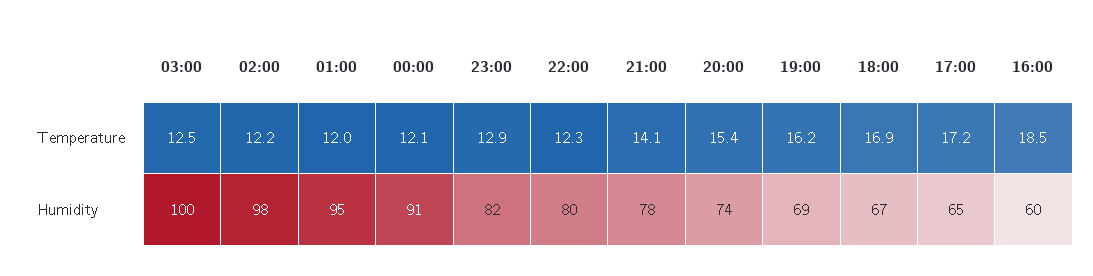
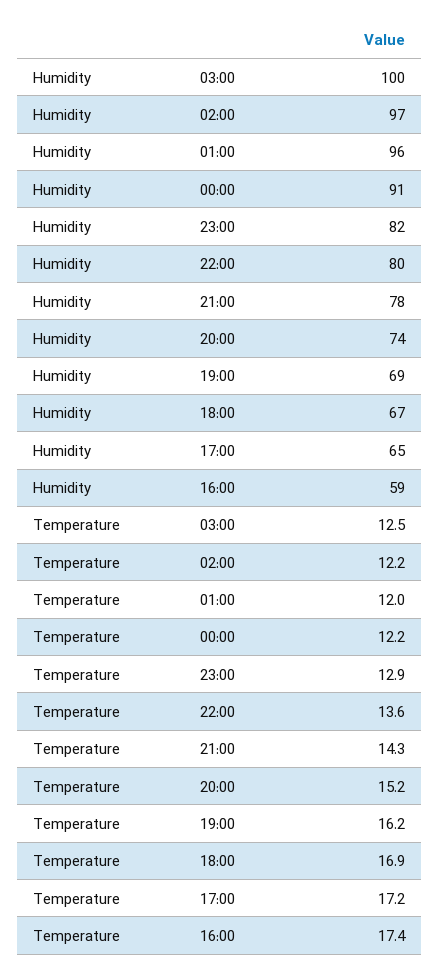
00:00, Temperature: 12.1 -> 12.2
22:00, Temperature: 12.3 -> 13.6
21:00, Temperature: 14.1 -> 14.3
20:00, Temperature: 15.4 -> 15.2
16:00, Temperature: 18.5 -> 17.4
02:00, Humidity: 98 -> 97
01:00, Humidity: 95 -> 96
16:00, Humidity: 60 -> 59

